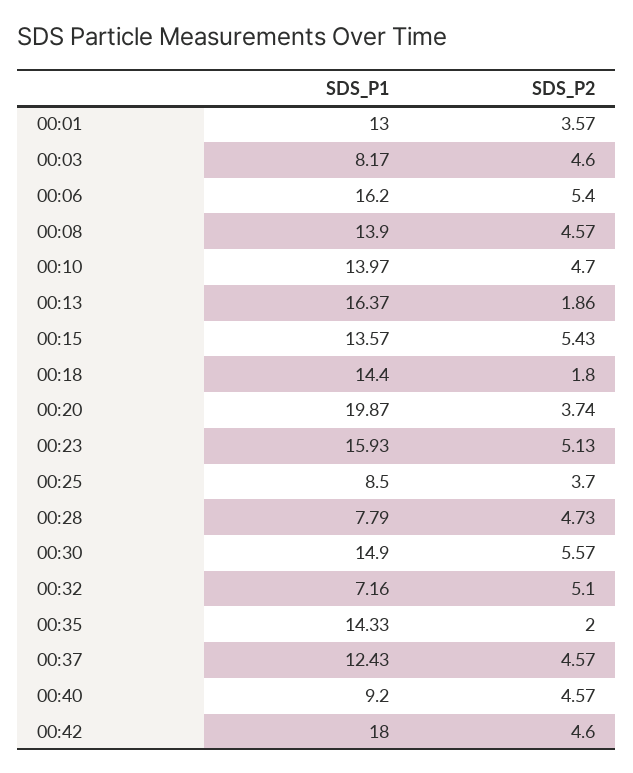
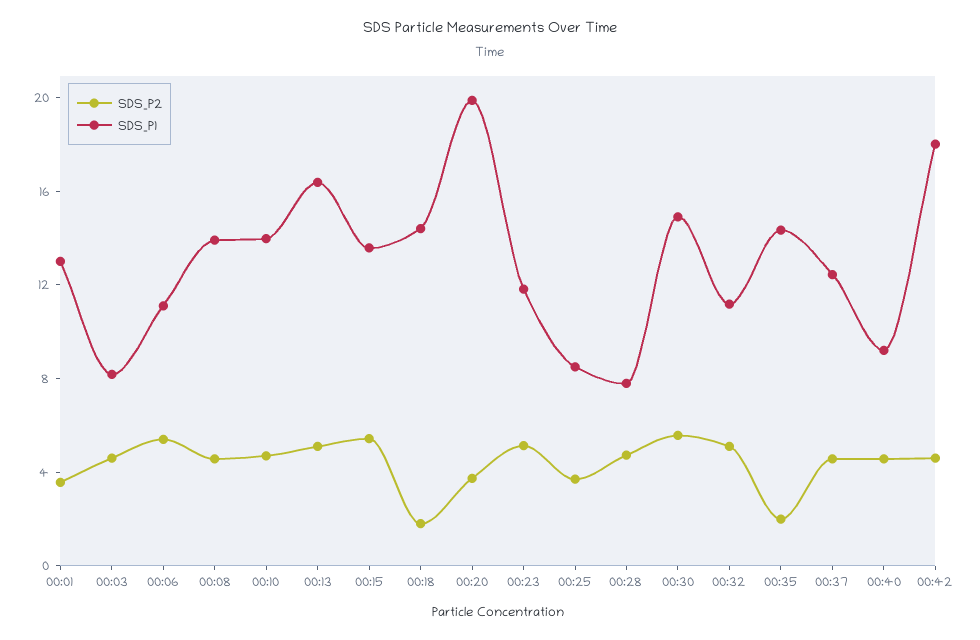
SDS_P1, 00:06: 16.2 -> 11
SDS_P2, 00:13: 1.86 -> 5
SDS_P1, 00:23: 15.93 -> 12
SDS_P1, 00:32: 7.16 -> 11

